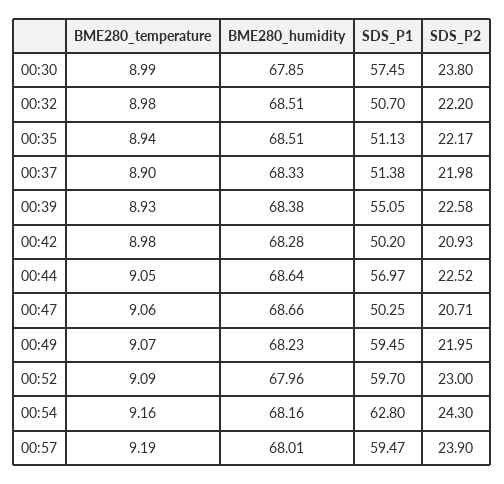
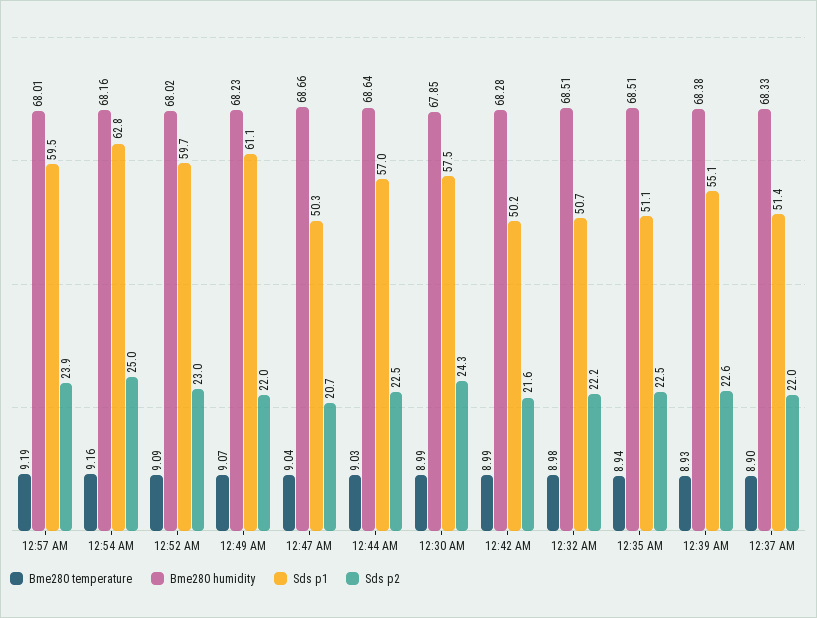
SDS_P2, 00:30: 23.8 -> 24.3
SDS_P2, 00:35: 22.17 -> 22.5
BME280_temperature, 00:42: 8.98 -> 8.99
SDS_P2, 00:42: 20.93 -> 21.6
BME280_temperature, 00:44: 9.05 -> 9.03
BME280_temperature, 00:47: 9.06 -> 9.04
SDS_P1, 00:49: 59.45 -> 61.1
BME280_humidity, 00:52: 67.96 -> 68.02
SDS_P2, 00:54: 24.3 -> 25

